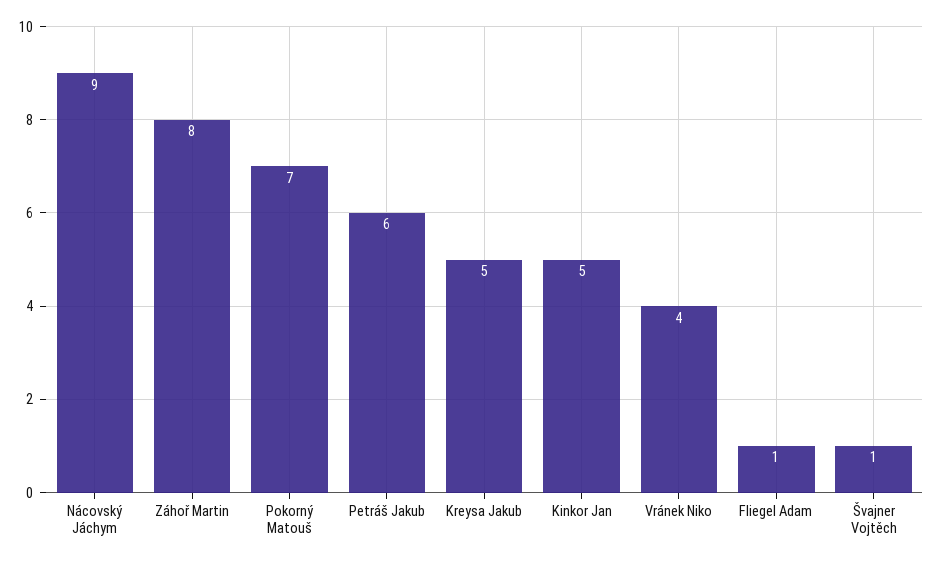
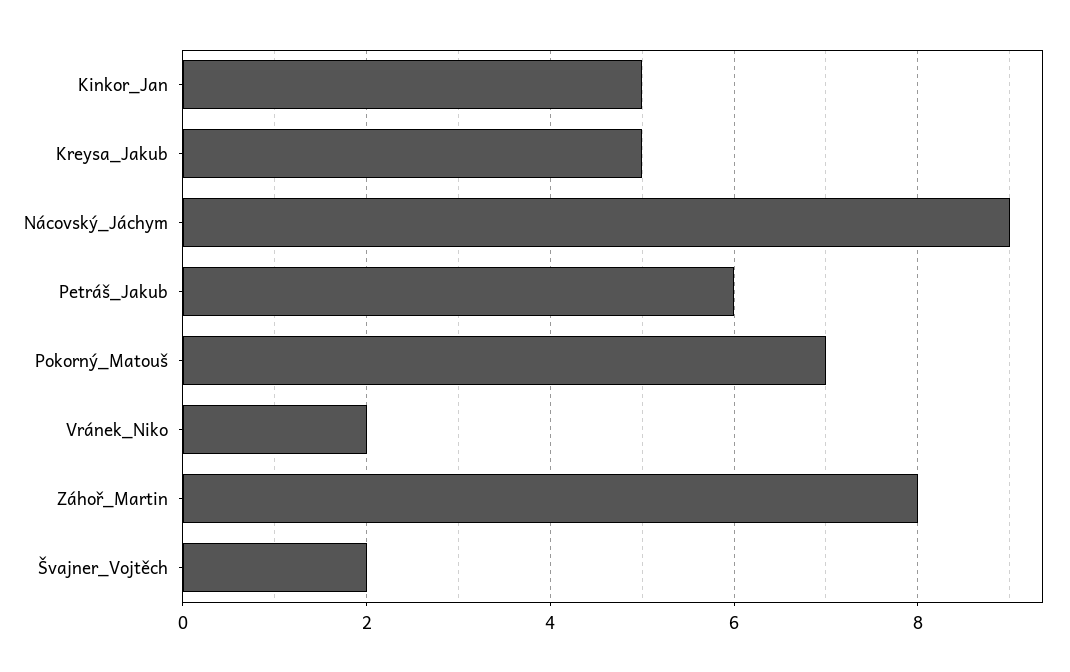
Vránek Niko: 4 -> 2
Fliegel Adam: 1 -> none
Švajner Vojtěch: 1 -> 2

